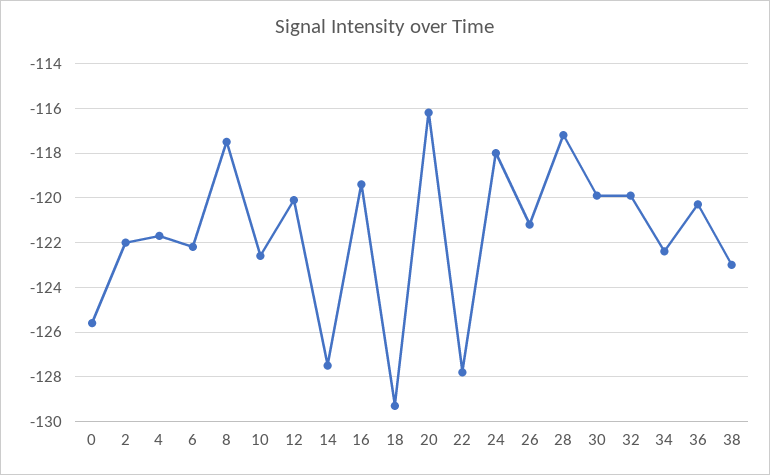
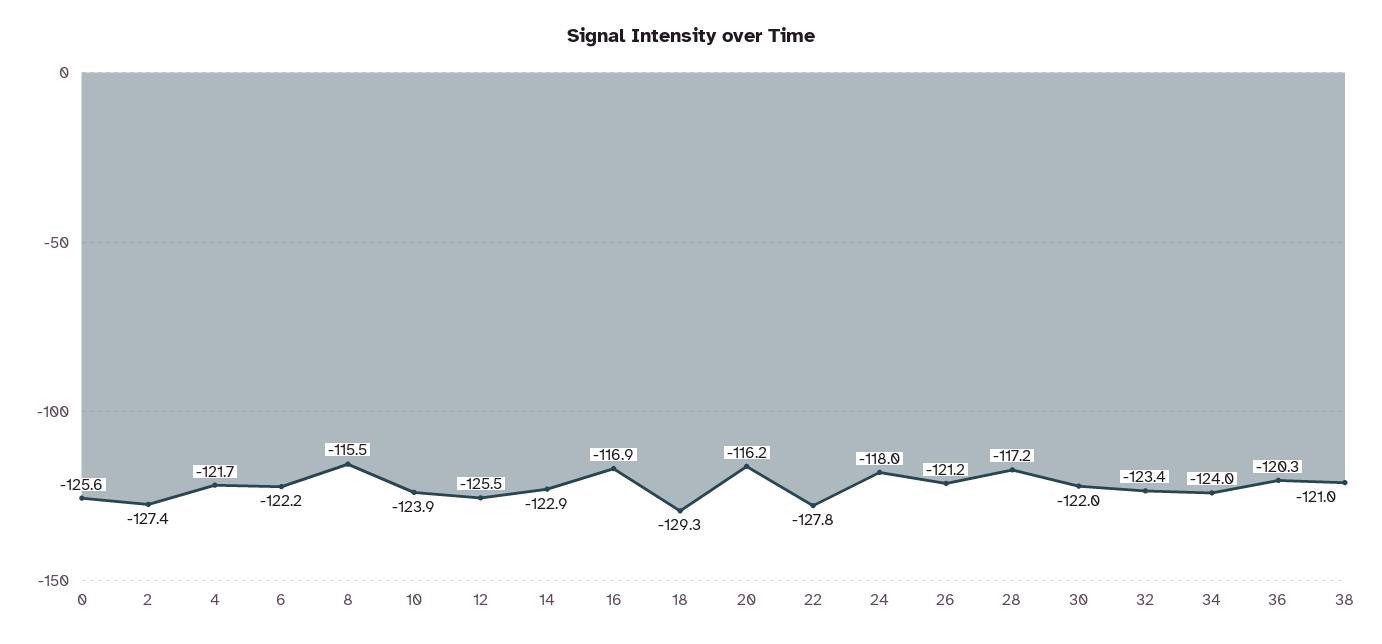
2: -122 -> -127.4
8: -117.5 -> -115.5
10: -122.5 -> -123.9
12: -120 -> -125.5
14: -127.5 -> -122.9
16: -119.5 -> -116.9
30: -120 -> -122
32: -120 -> -123.4
34: -122.5 -> -124
38: -123 -> -121

